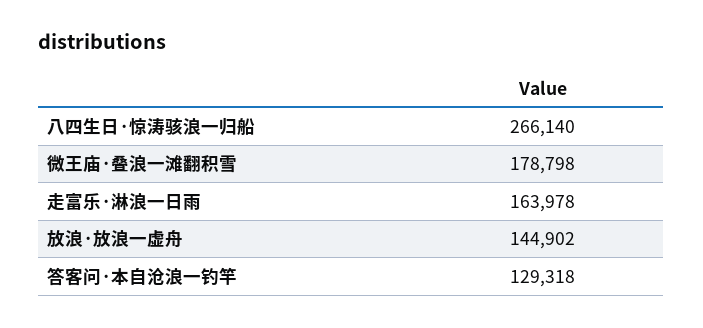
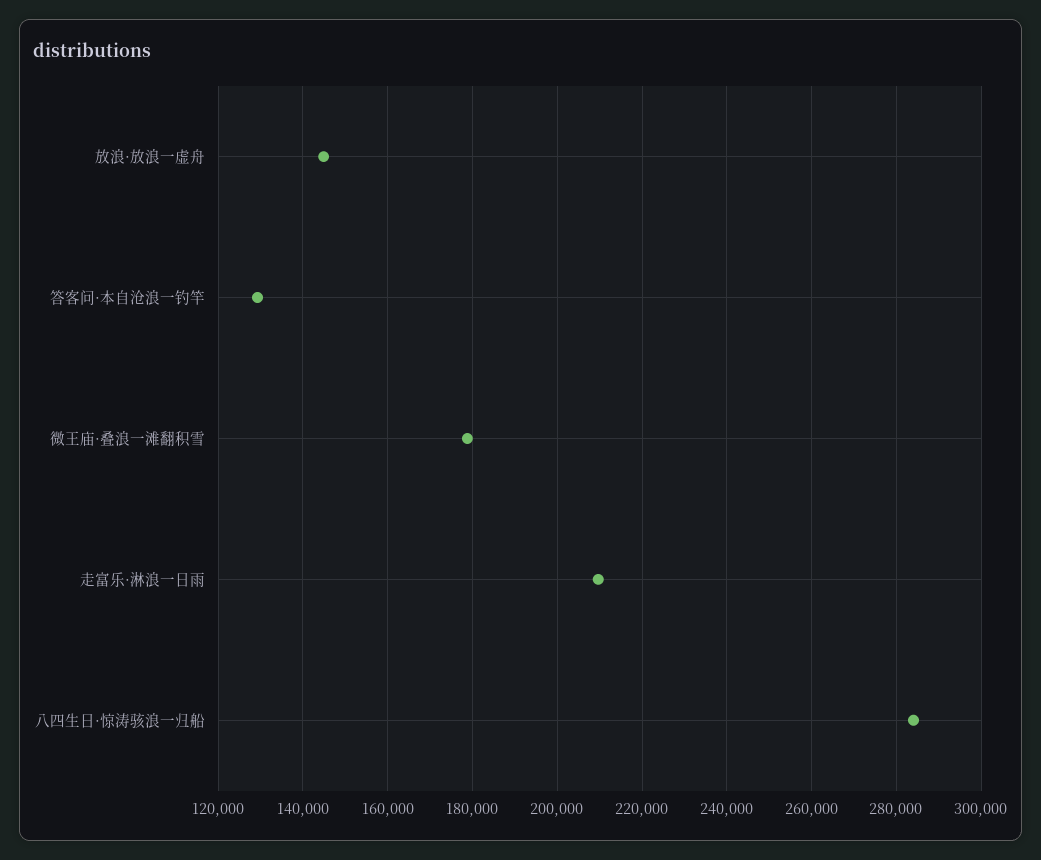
八四生日·惊涛骇浪一归船: 266140 -> 284000
走富乐·淋浪一日雨: 163978 -> 210000

